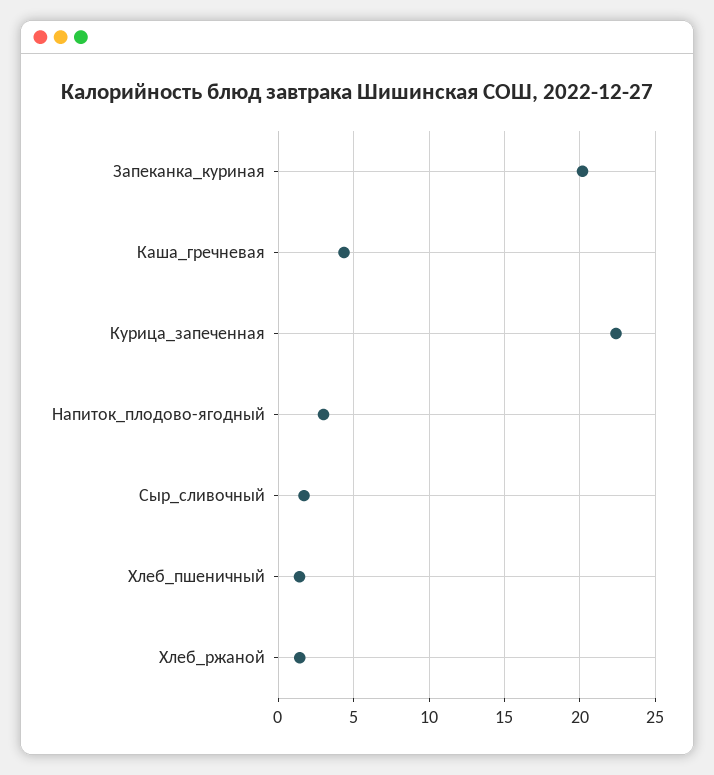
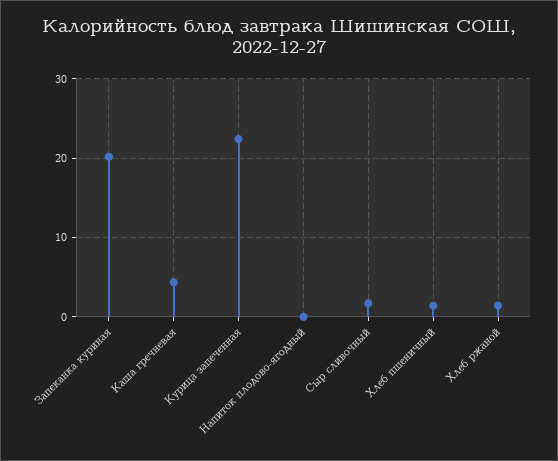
Напиток_плодово-ягодный: 3 -> 0

